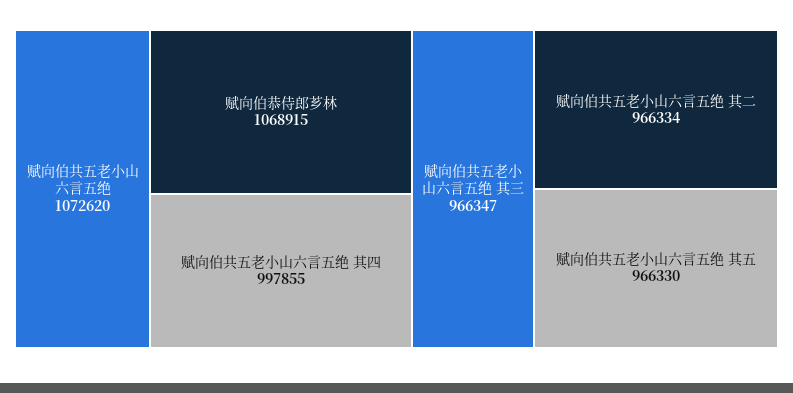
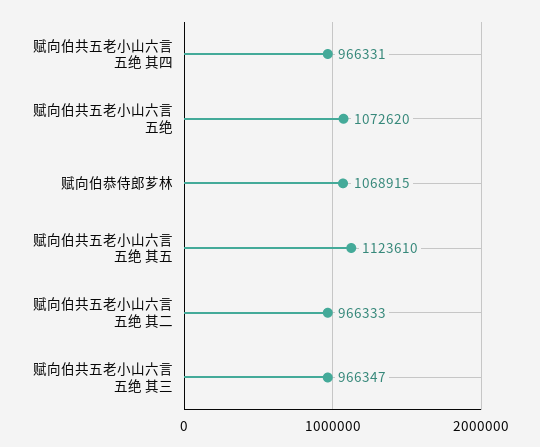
赋向伯共五老小山六言五绝 其四: 997855 -> 966331
赋向伯共五老小山六言五绝 其二: 966334 -> 966333
赋向伯共五老小山六言五绝 其五: 966330 -> 1123610

